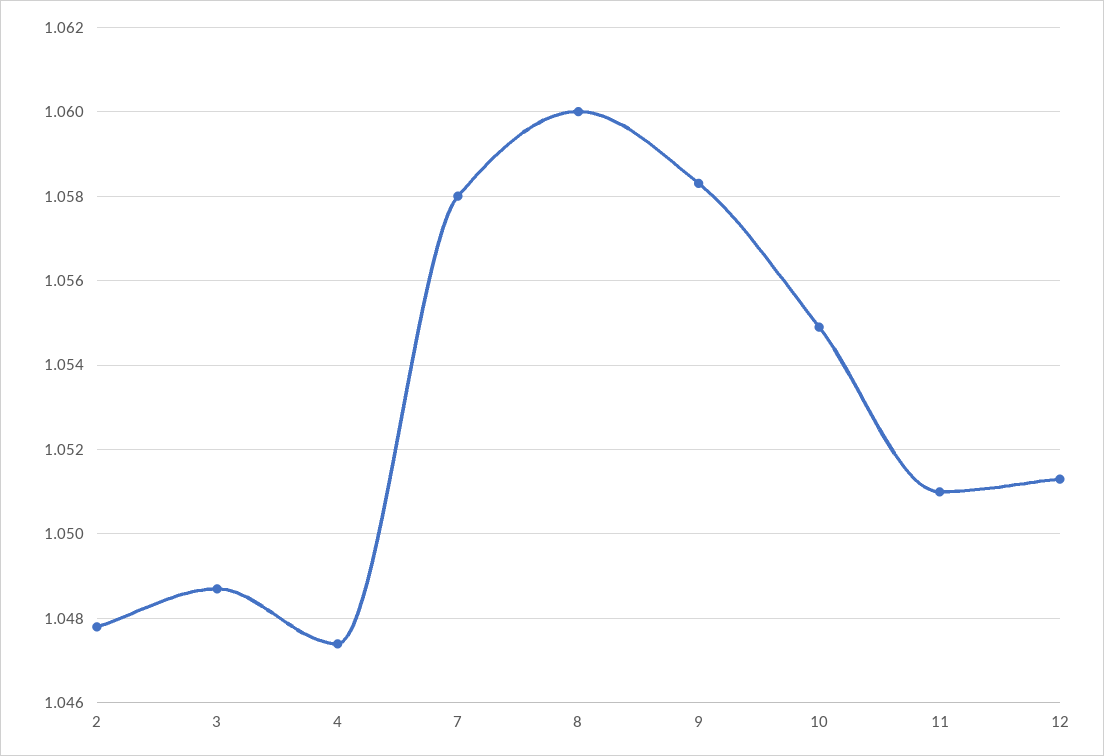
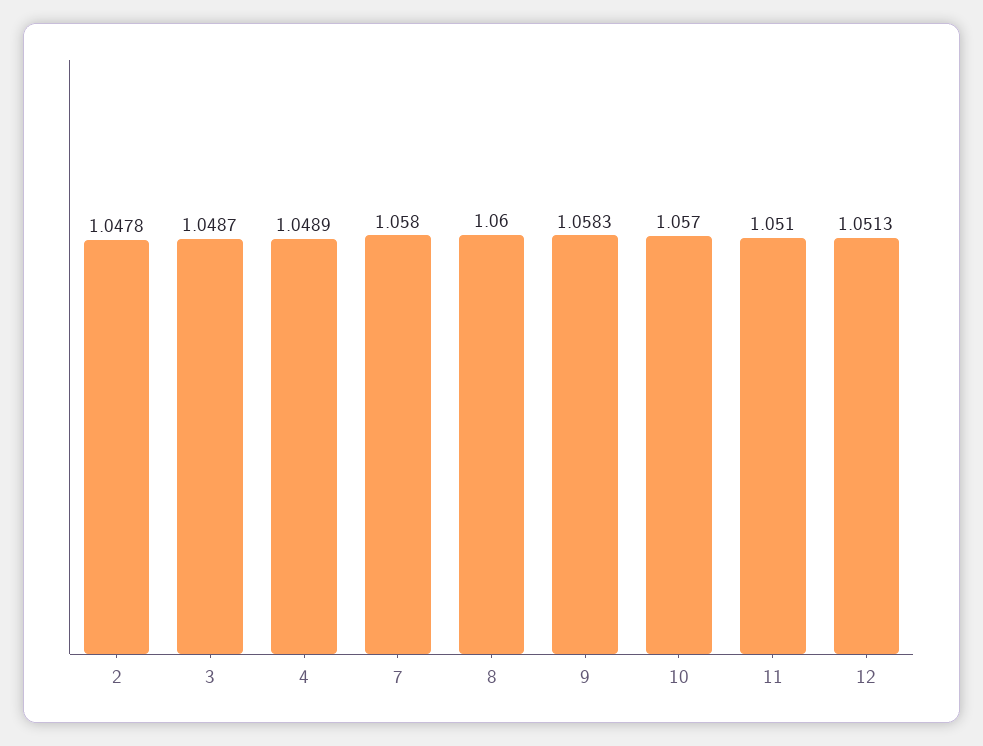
4: 1.0475 -> 1.0489
10: 1.055 -> 1.057

